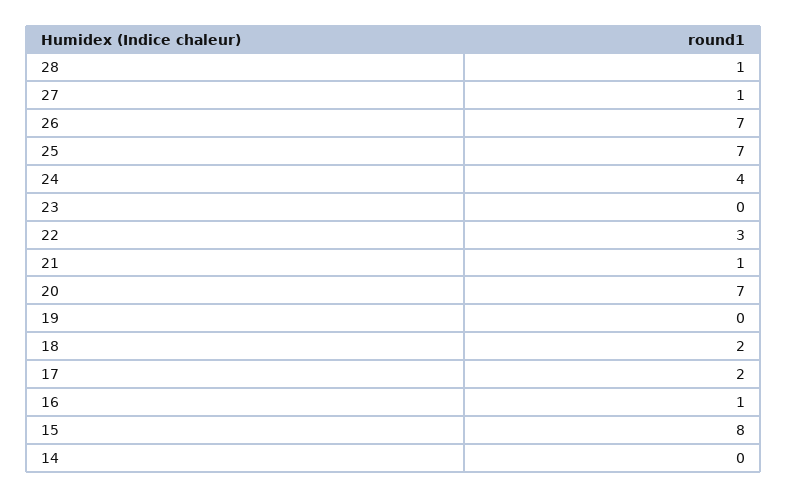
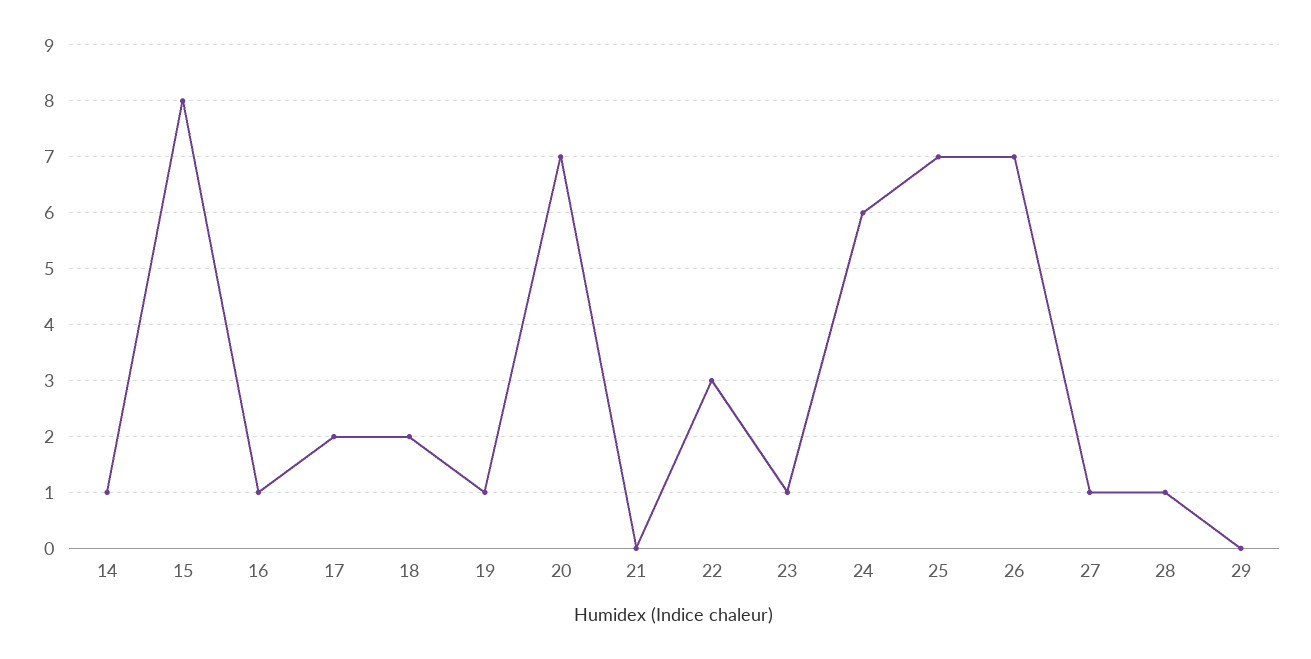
24: 4 -> 6
23: 0 -> 1
21: 1 -> 0
19: 0 -> 1
14: 0 -> 1
29: none -> 0

